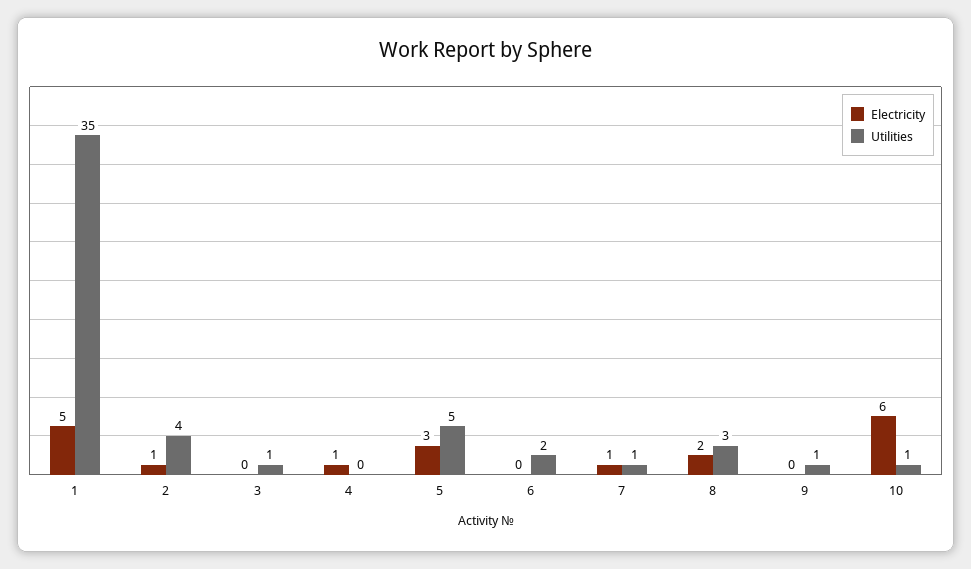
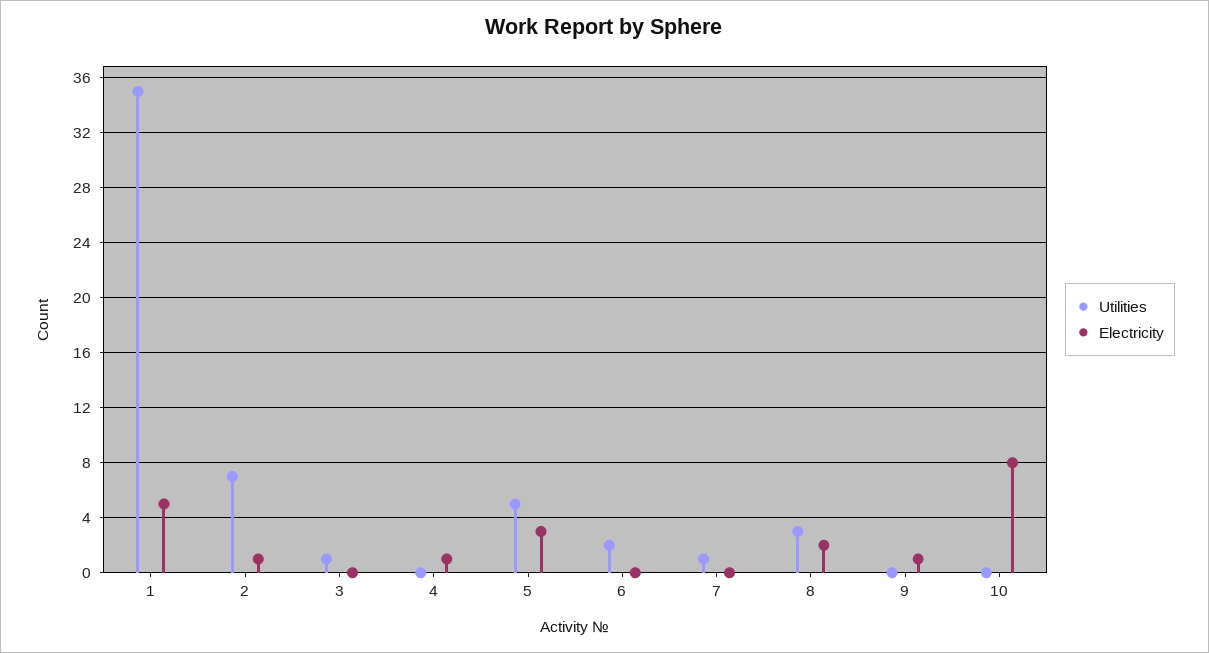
Utilities, 2: 4 -> 7
Electricity, 7: 1 -> 0
Electricity, 9: 0 -> 1
Utilities, 9: 1 -> 0
Electricity, 10: 6 -> 8
Utilities, 10: 1 -> 0

